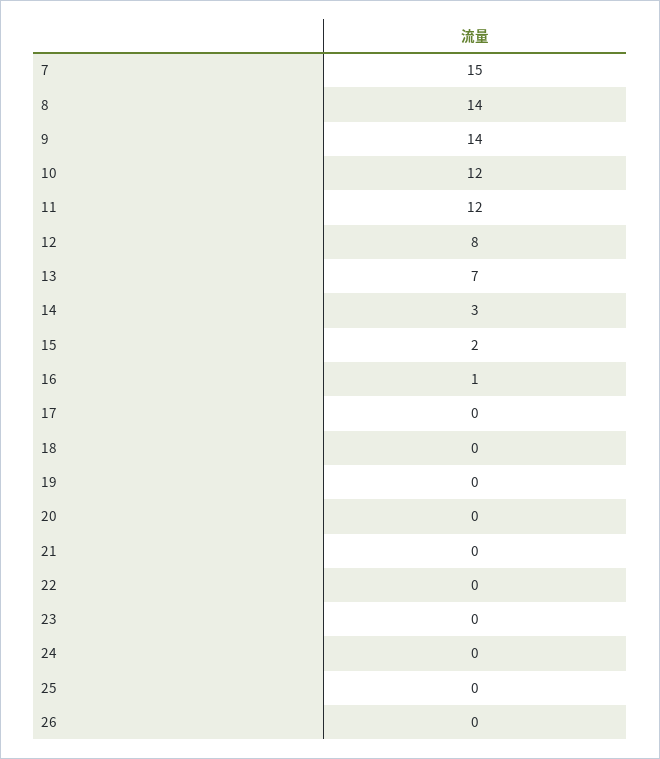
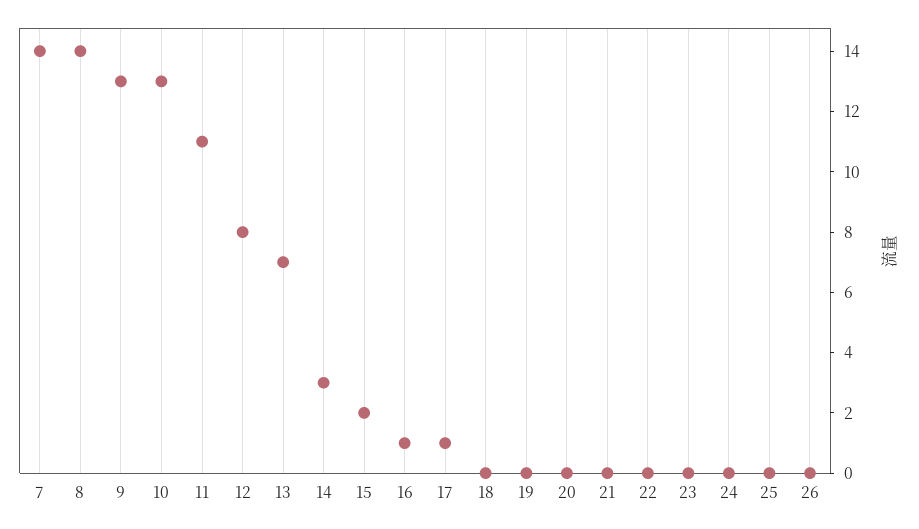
7: 15 -> 14
9: 14 -> 13
10: 12 -> 13
11: 12 -> 11
17: 0 -> 1

